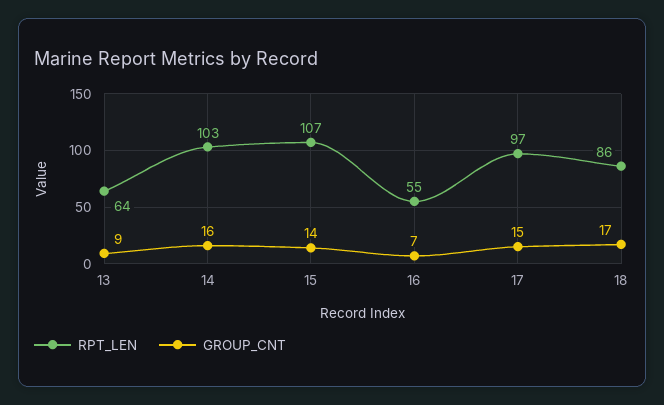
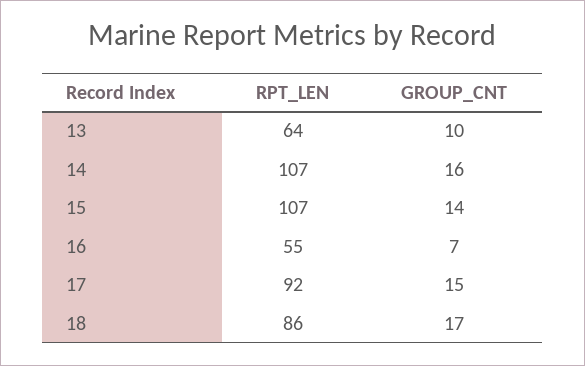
GROUP_CNT, 13: 9 -> 10
RPT_LEN, 14: 103 -> 107
RPT_LEN, 17: 97 -> 92

